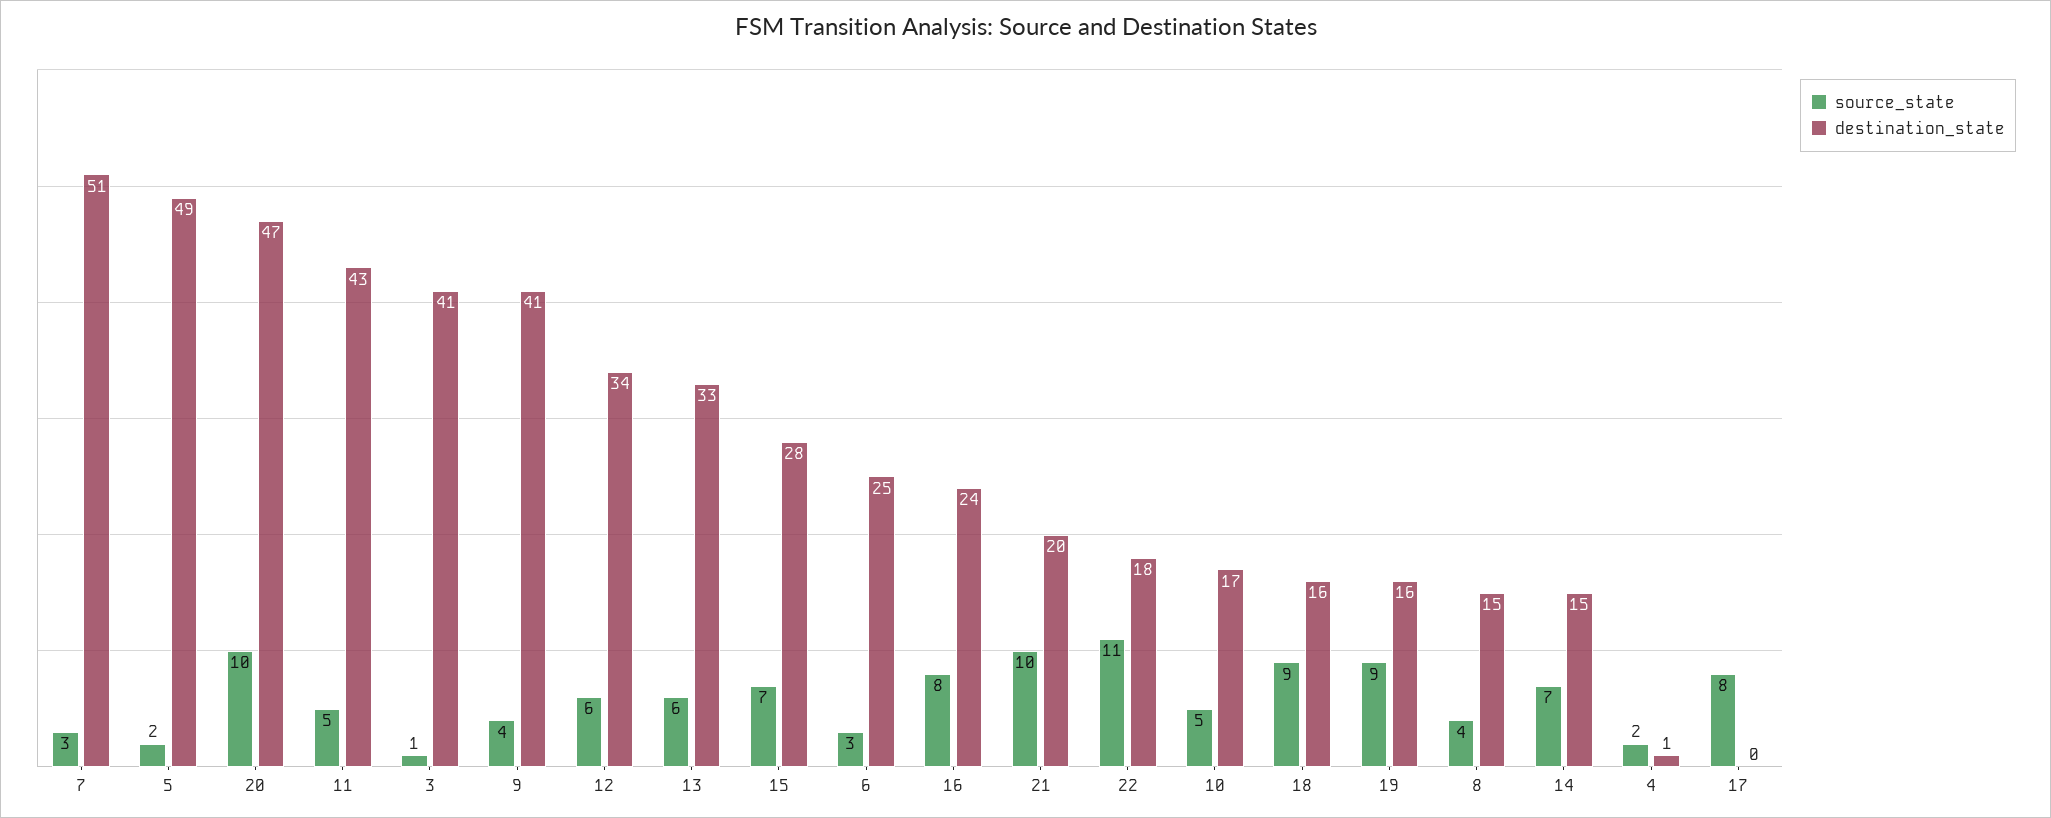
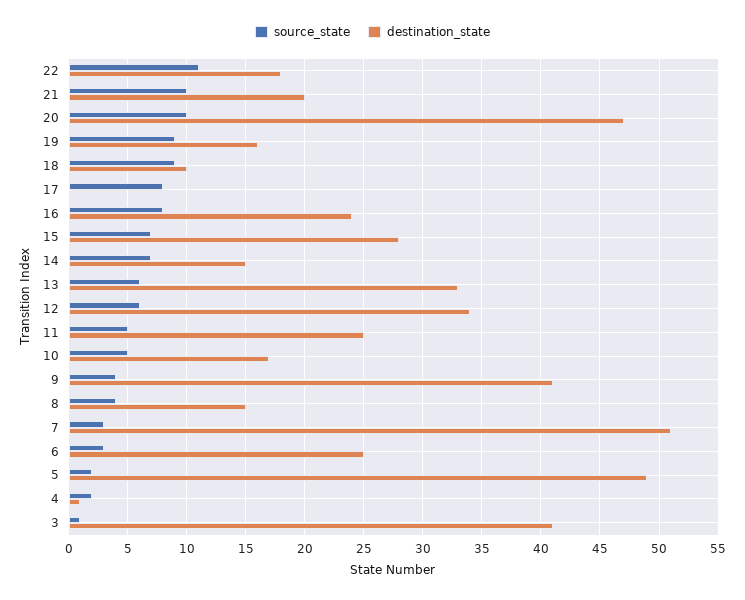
destination_state, 11: 43 -> 25
destination_state, 18: 16 -> 10

